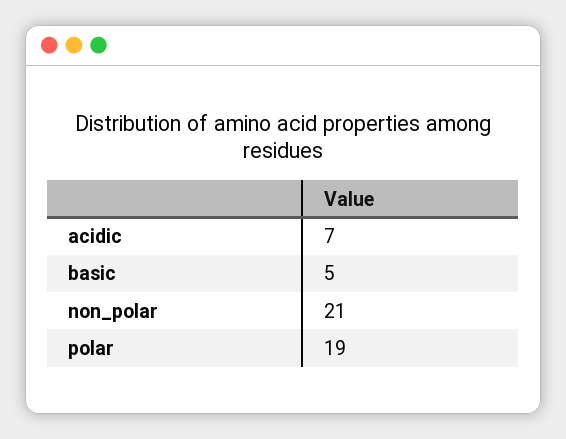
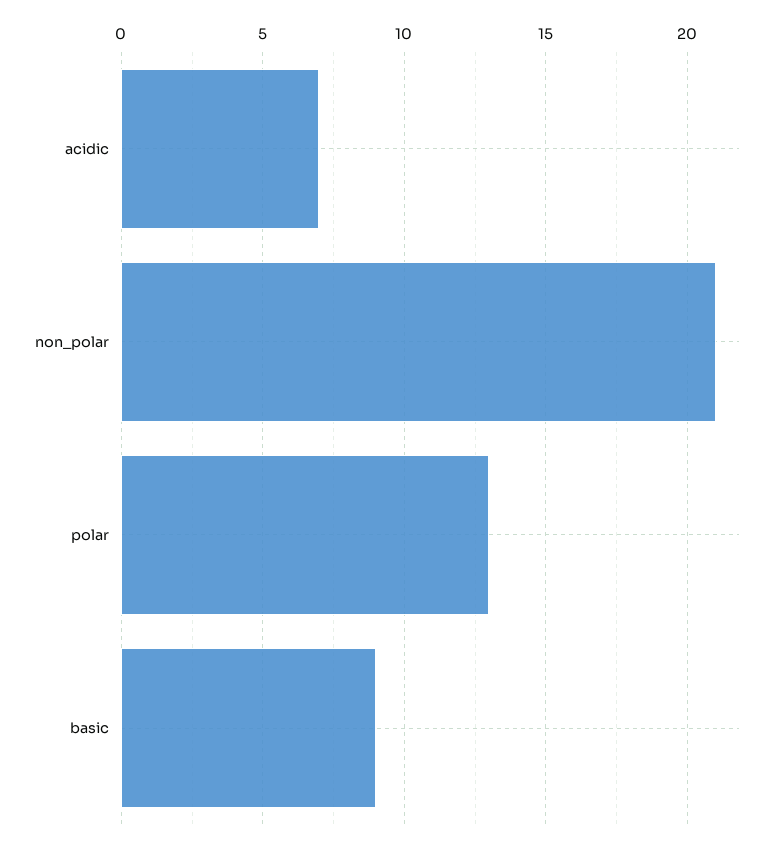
basic: 5 -> 9
polar: 19 -> 13

